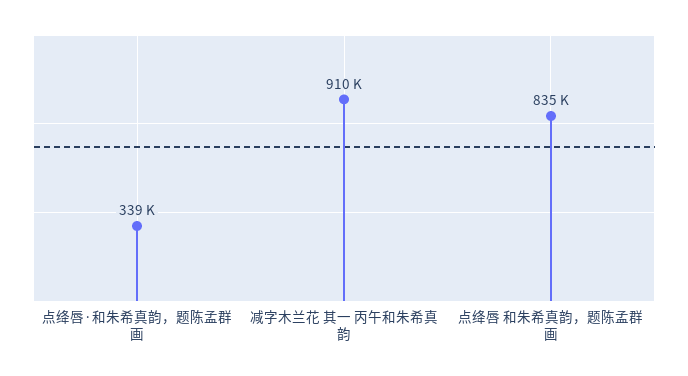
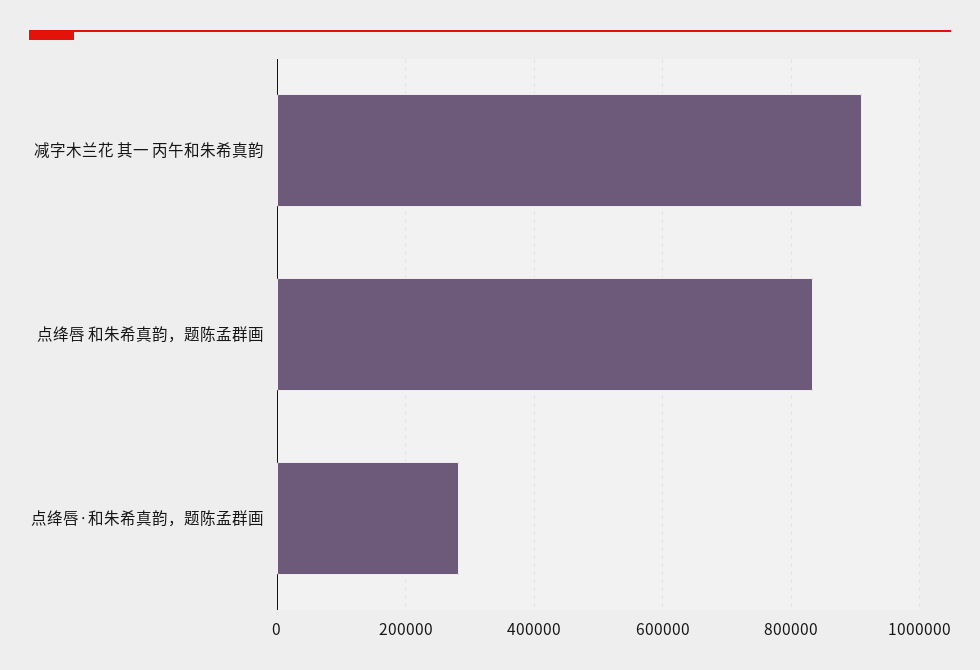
点绛唇·和朱希真韵，题陈孟群画: 339000 -> 280000

